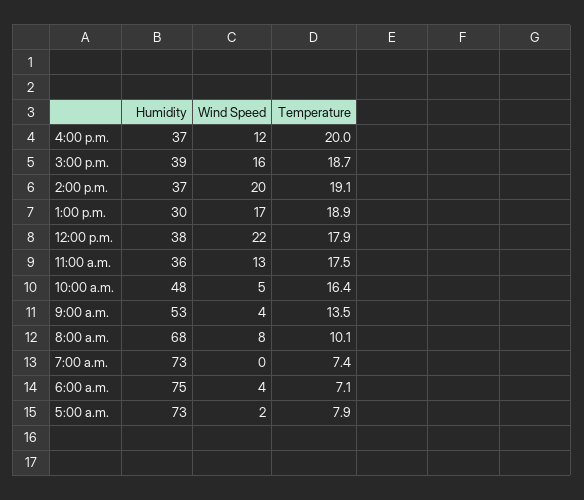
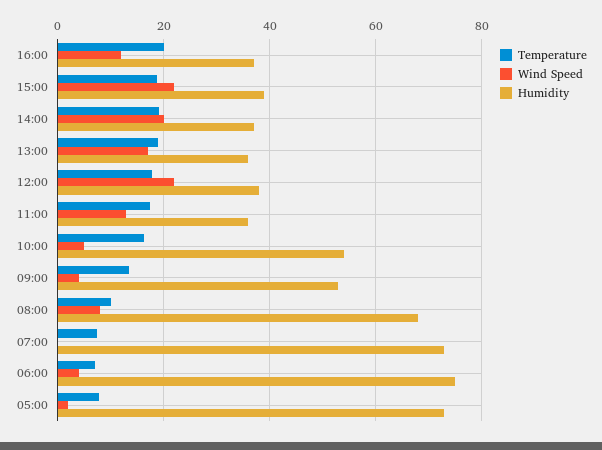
Wind Speed, 3:00 p.m.: 16 -> 22
Humidity, 1:00 p.m.: 30 -> 36
Humidity, 10:00 a.m.: 48 -> 54

